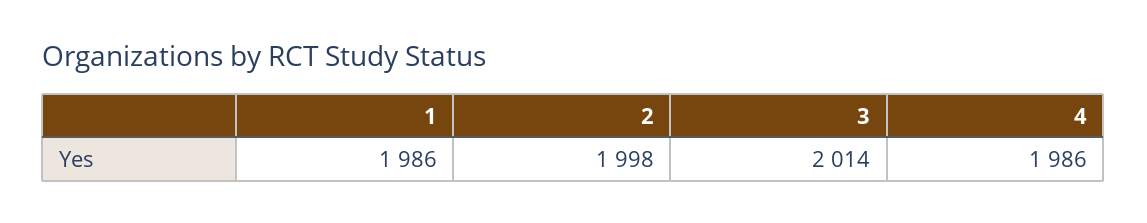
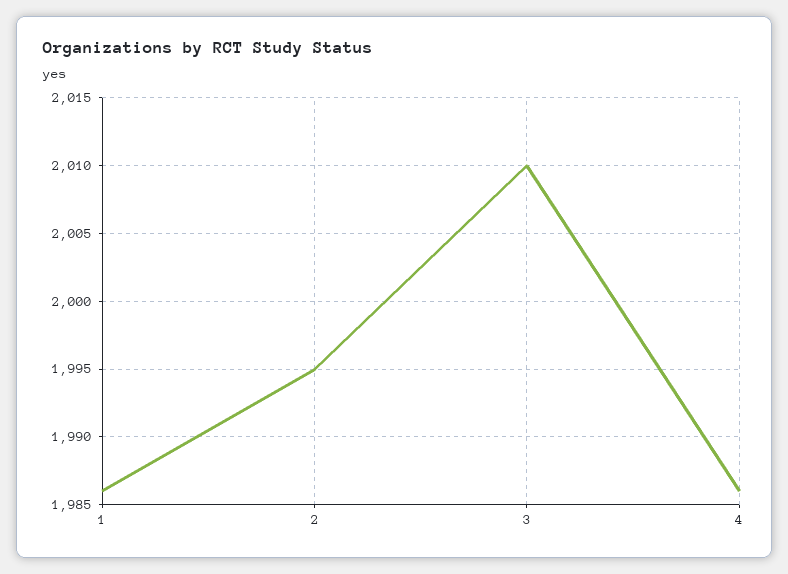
2: 1998 -> 1995
3: 2014 -> 2010

